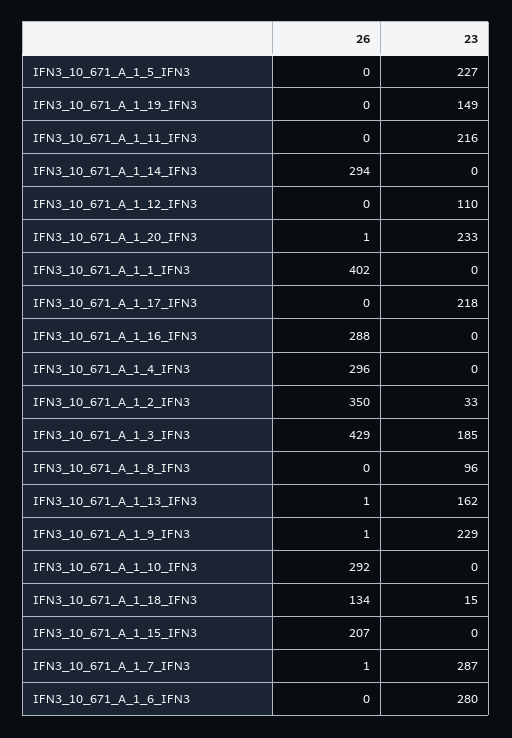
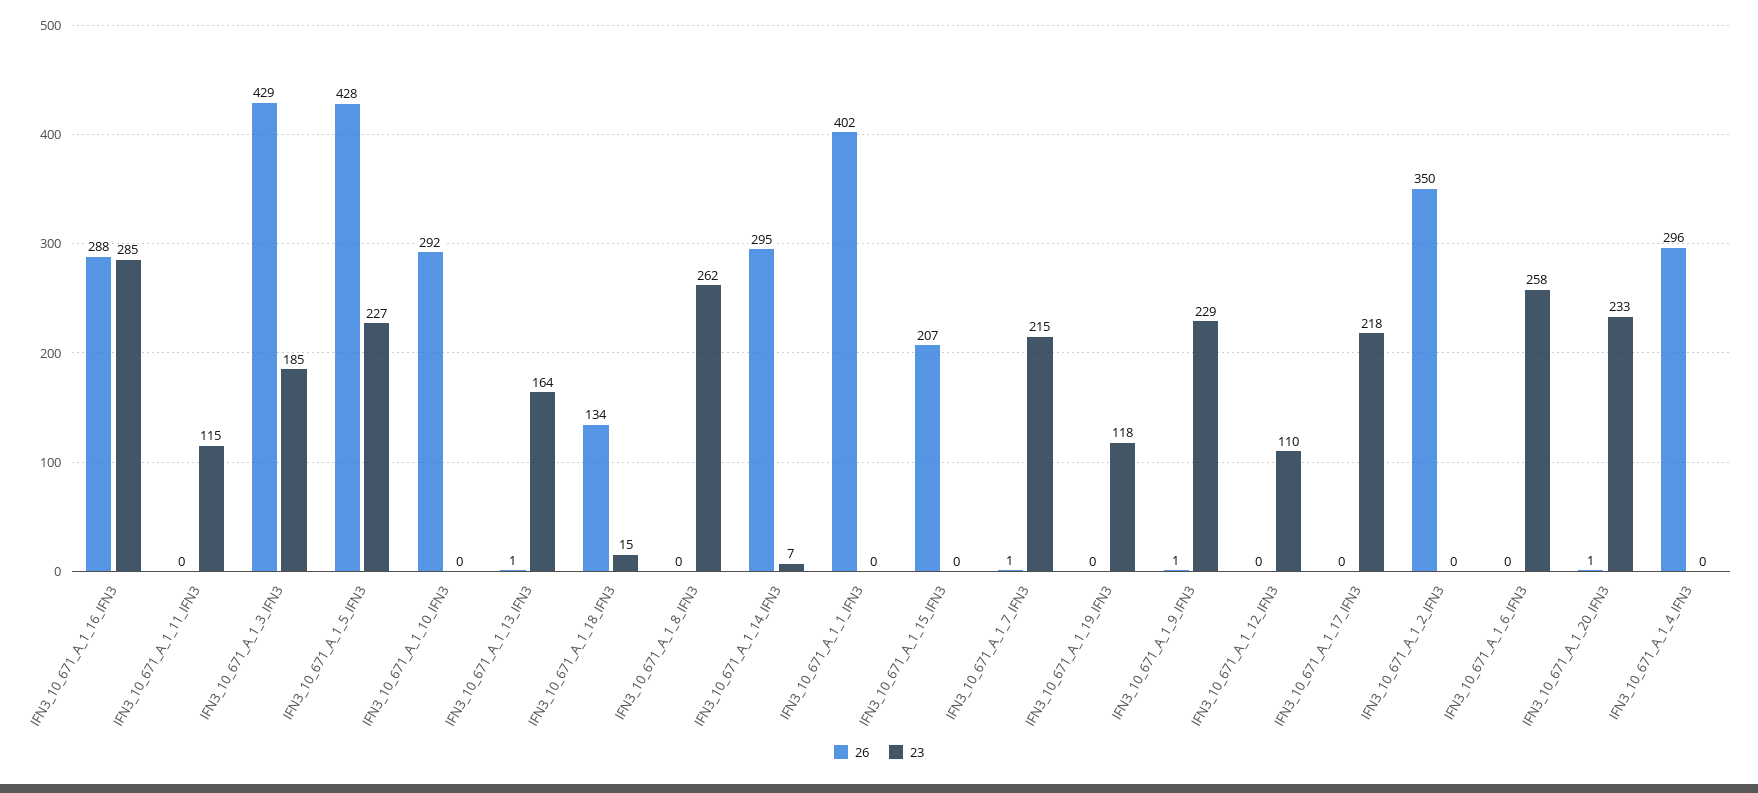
26, IFN3_10_671_A_1_5_IFN3: 0 -> 428
23, IFN3_10_671_A_1_19_IFN3: 149 -> 118
23, IFN3_10_671_A_1_11_IFN3: 216 -> 115
26, IFN3_10_671_A_1_14_IFN3: 294 -> 295
23, IFN3_10_671_A_1_14_IFN3: 0 -> 7
23, IFN3_10_671_A_1_16_IFN3: 0 -> 285
23, IFN3_10_671_A_1_2_IFN3: 33 -> 0
23, IFN3_10_671_A_1_8_IFN3: 96 -> 262
23, IFN3_10_671_A_1_13_IFN3: 162 -> 164
23, IFN3_10_671_A_1_7_IFN3: 287 -> 215
23, IFN3_10_671_A_1_6_IFN3: 280 -> 258

